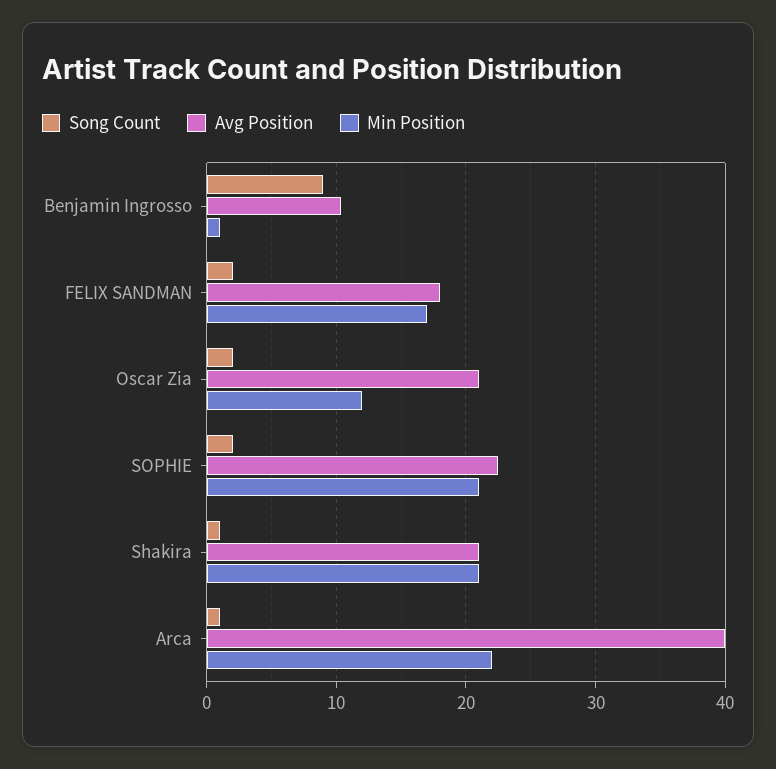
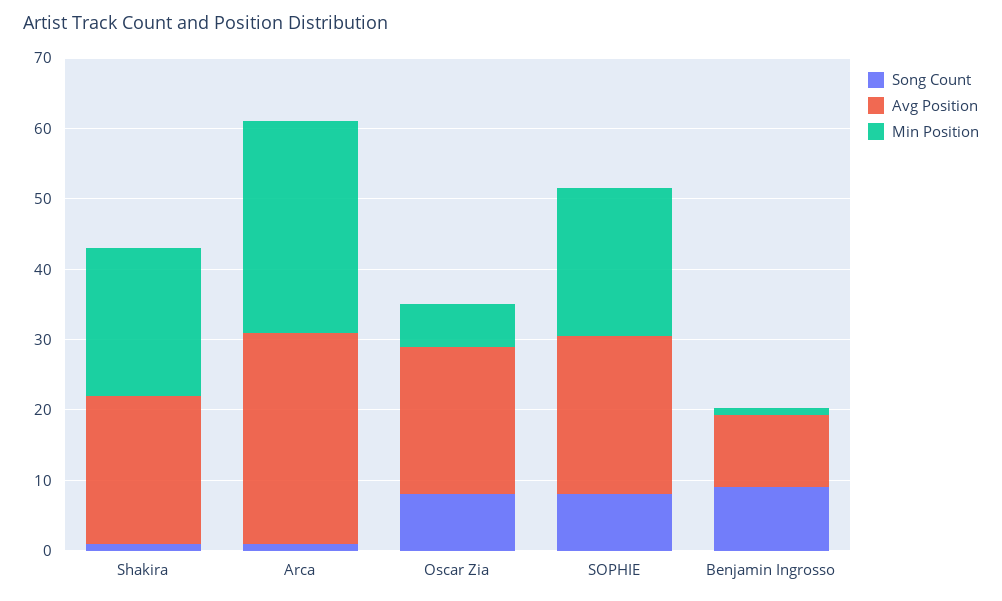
Song Count, FELIX SANDMAN: 2 -> none
Avg Position, FELIX SANDMAN: 18 -> none
Min Position, FELIX SANDMAN: 17 -> none
Song Count, Oscar Zia: 2 -> 8
Min Position, Oscar Zia: 12 -> 6
Song Count, SOPHIE: 2 -> 8
Avg Position, Arca: 40 -> 30
Min Position, Arca: 22 -> 30

